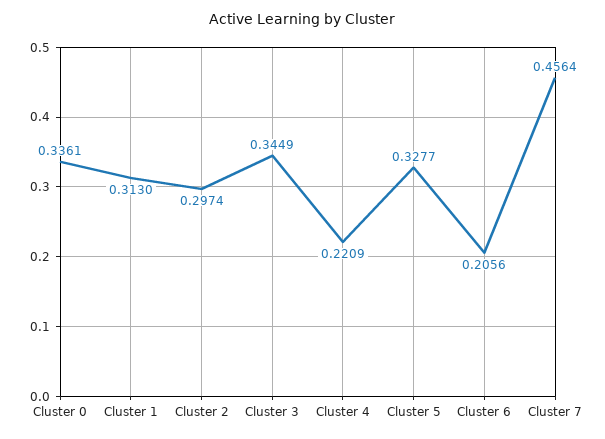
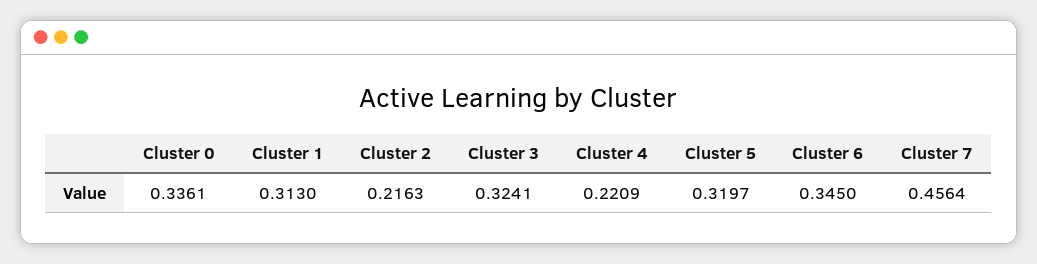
Cluster 2: 0.2974 -> 0.2163
Cluster 3: 0.3449 -> 0.3241
Cluster 5: 0.3277 -> 0.3197
Cluster 6: 0.2056 -> 0.345

